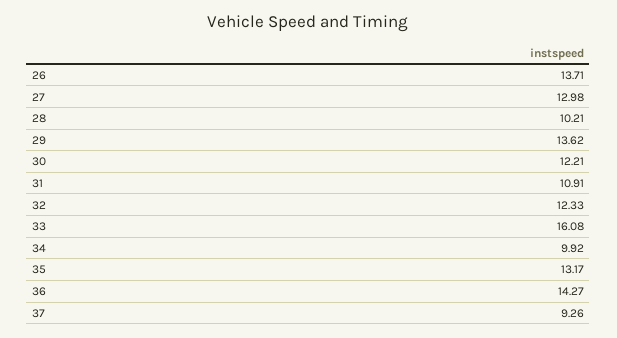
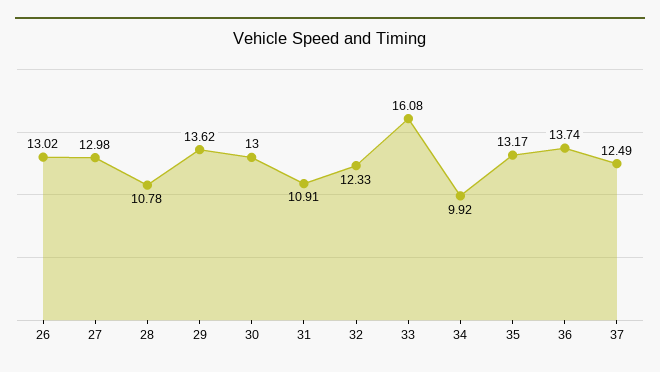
26: 13.71 -> 13.02
28: 10.21 -> 10.78
30: 12.21 -> 13
36: 14.27 -> 13.74
37: 9.26 -> 12.49

